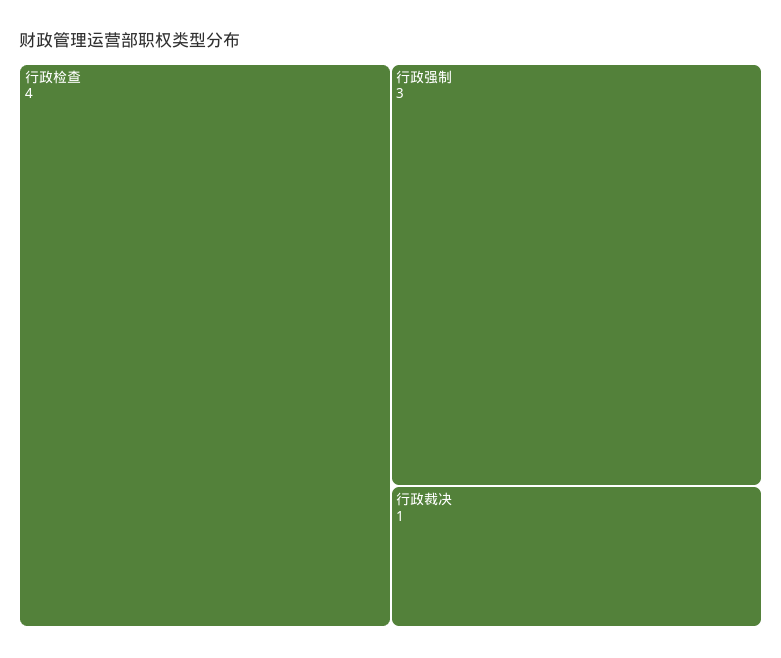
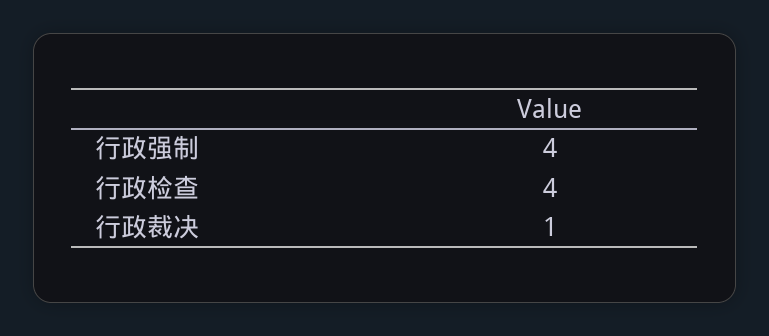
行政强制: 3 -> 4

